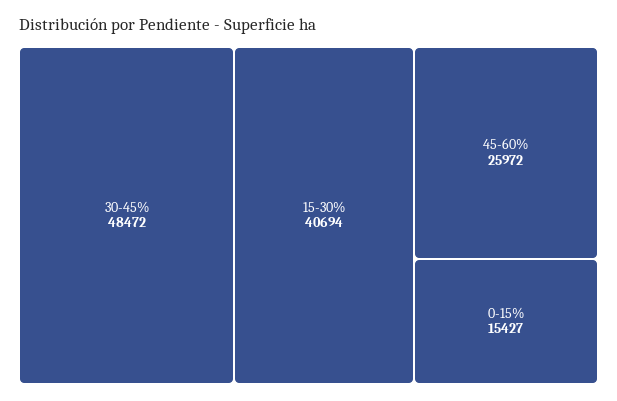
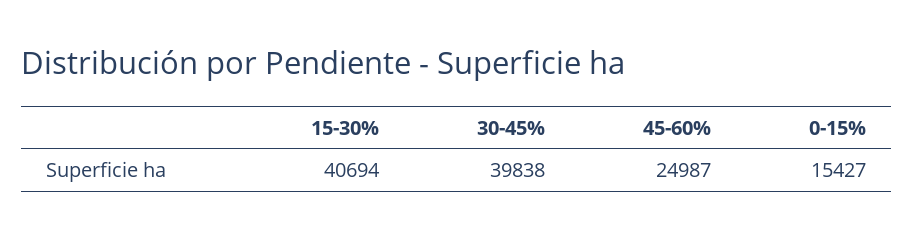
30-45%: 48472 -> 39838
45-60%: 25972 -> 24987

